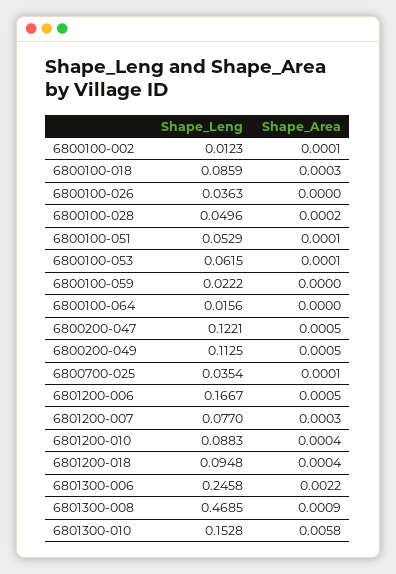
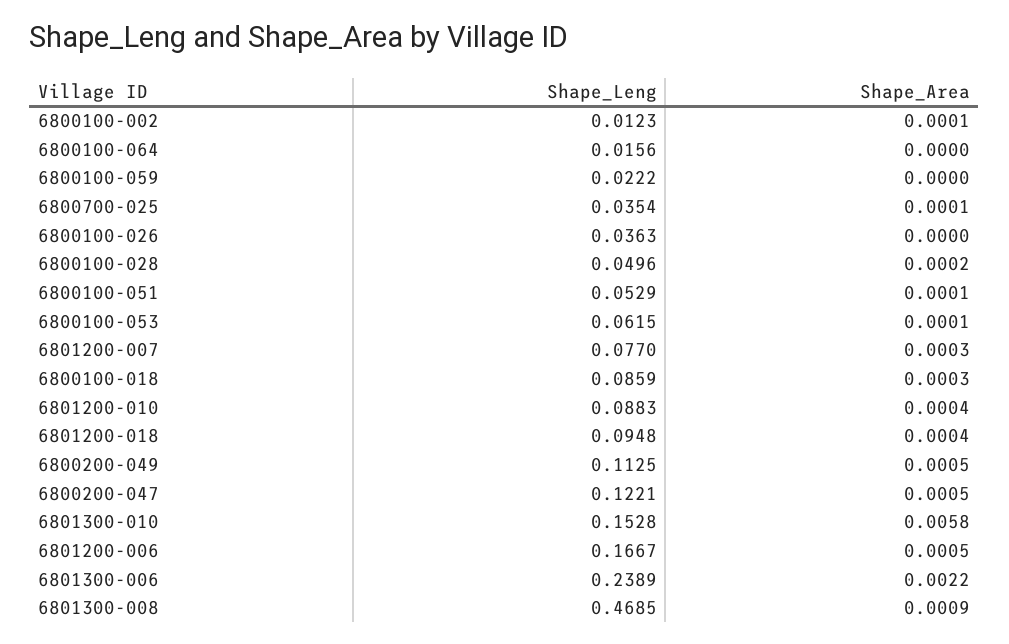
Shape_Leng, 6801300-006: 0.2458 -> 0.2389

